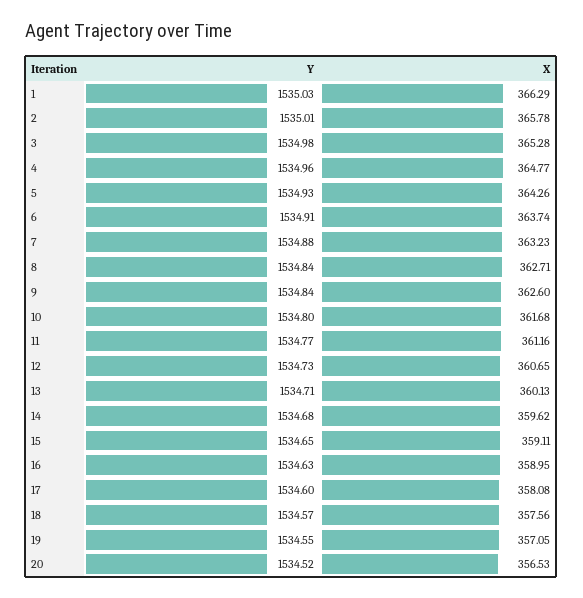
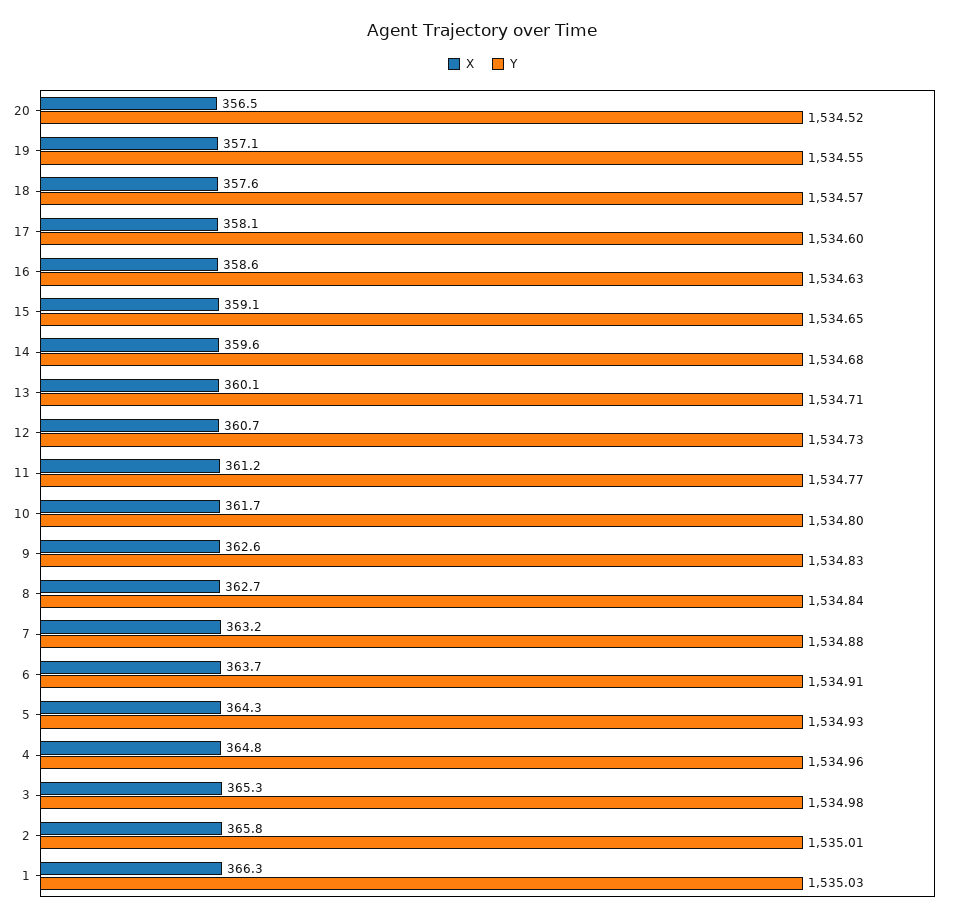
Y, 9: 1534.84 -> 1534.83
X, 16: 358.95 -> 358.6

